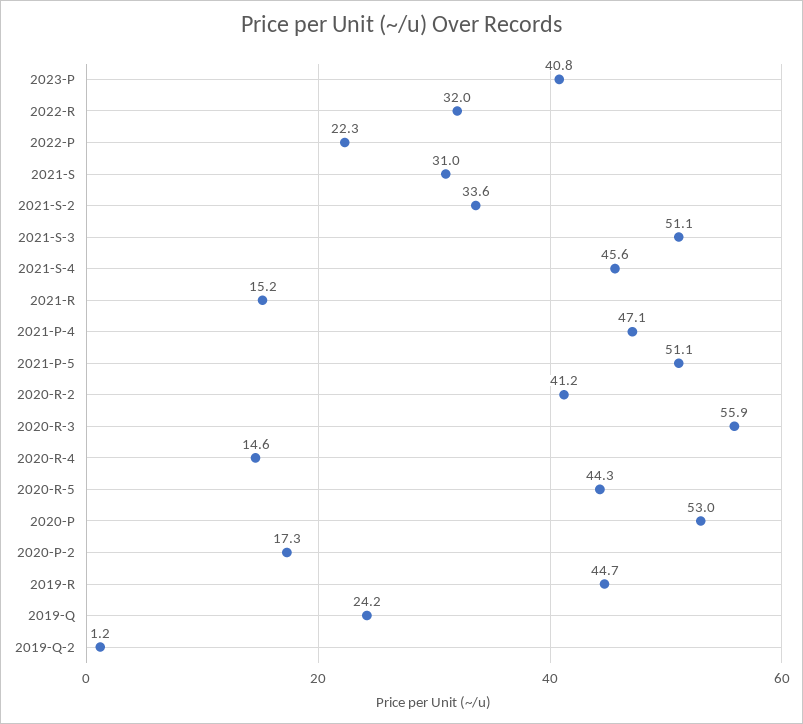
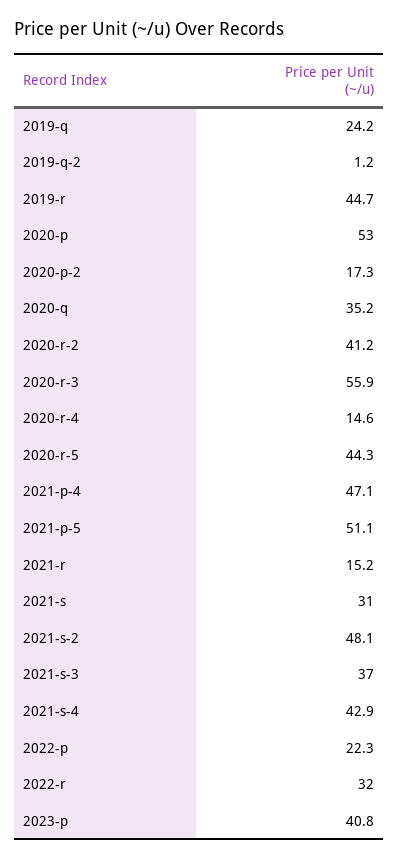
2021-S-2: 33.6 -> 48.1
2021-S-3: 51.1 -> 37
2021-S-4: 45.6 -> 42.9
2020-q: none -> 35.2

